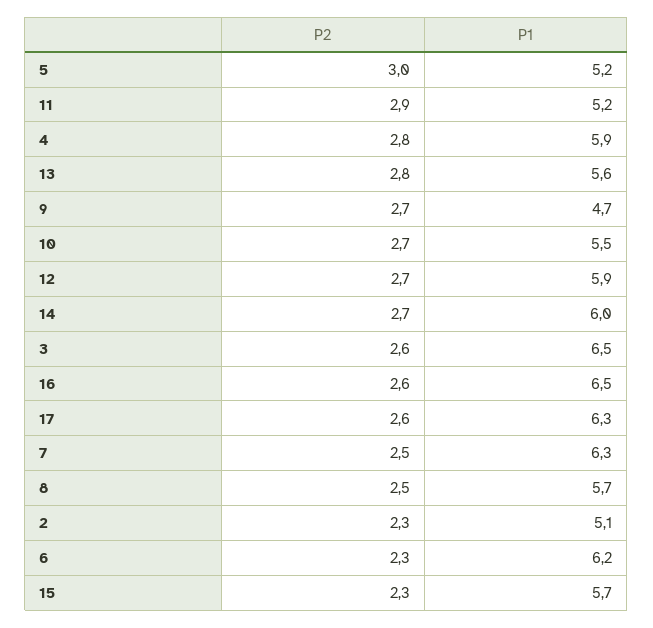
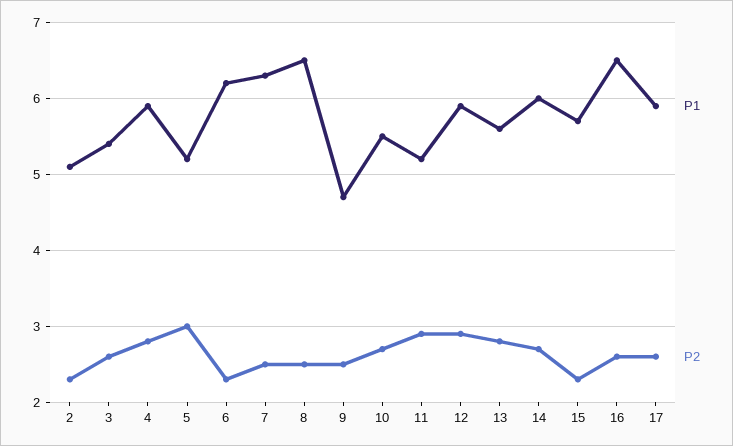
P2, 9: 2.7 -> 2.5
P2, 12: 2.7 -> 2.9
P1, 3: 6.5 -> 5.4
P1, 17: 6.3 -> 5.9
P1, 8: 5.7 -> 6.5

